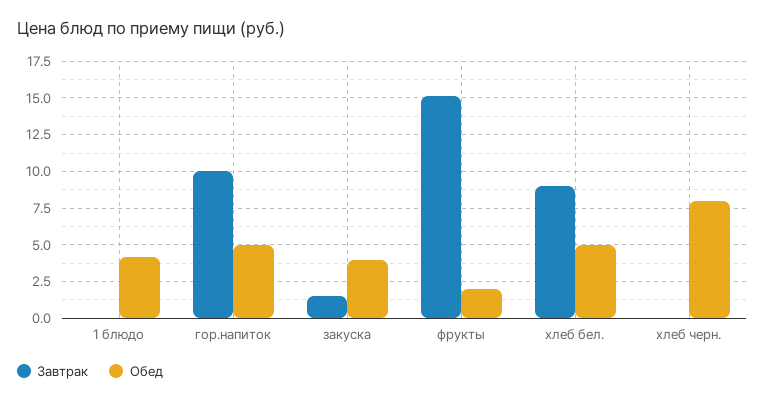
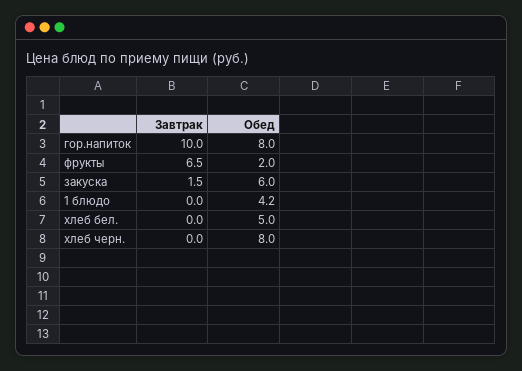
Обед, гор.напиток: 5 -> 8
Обед, закуска: 4 -> 6
Завтрак, фрукты: 15 -> 6.5
Завтрак, хлеб бел.: 9 -> 0

